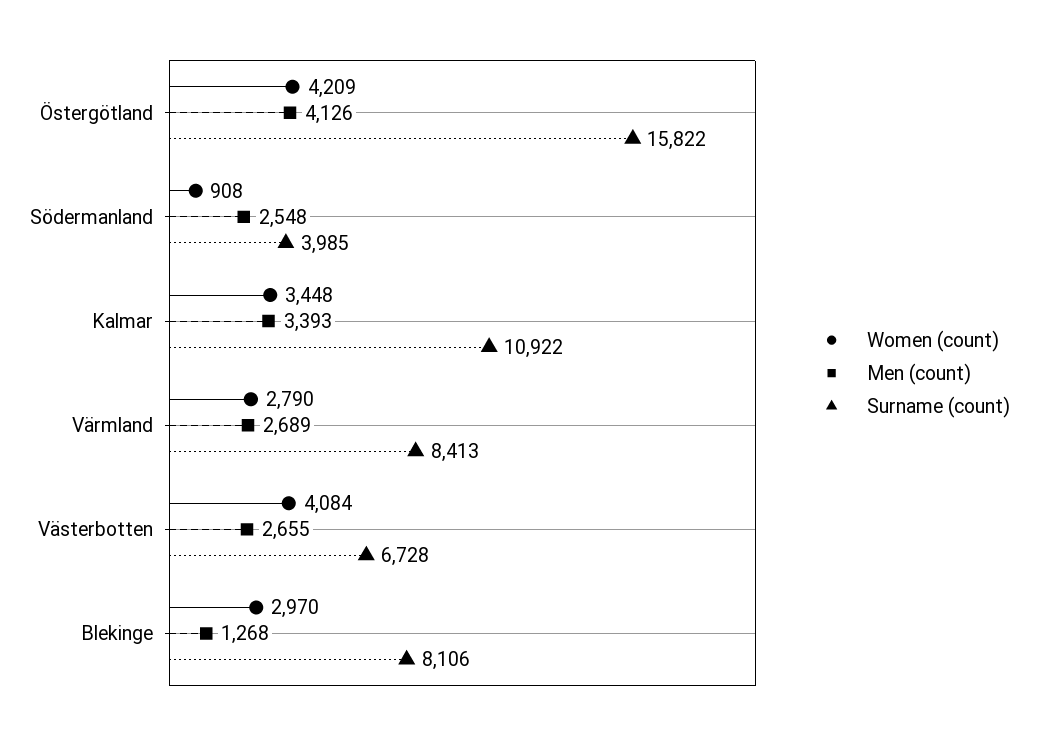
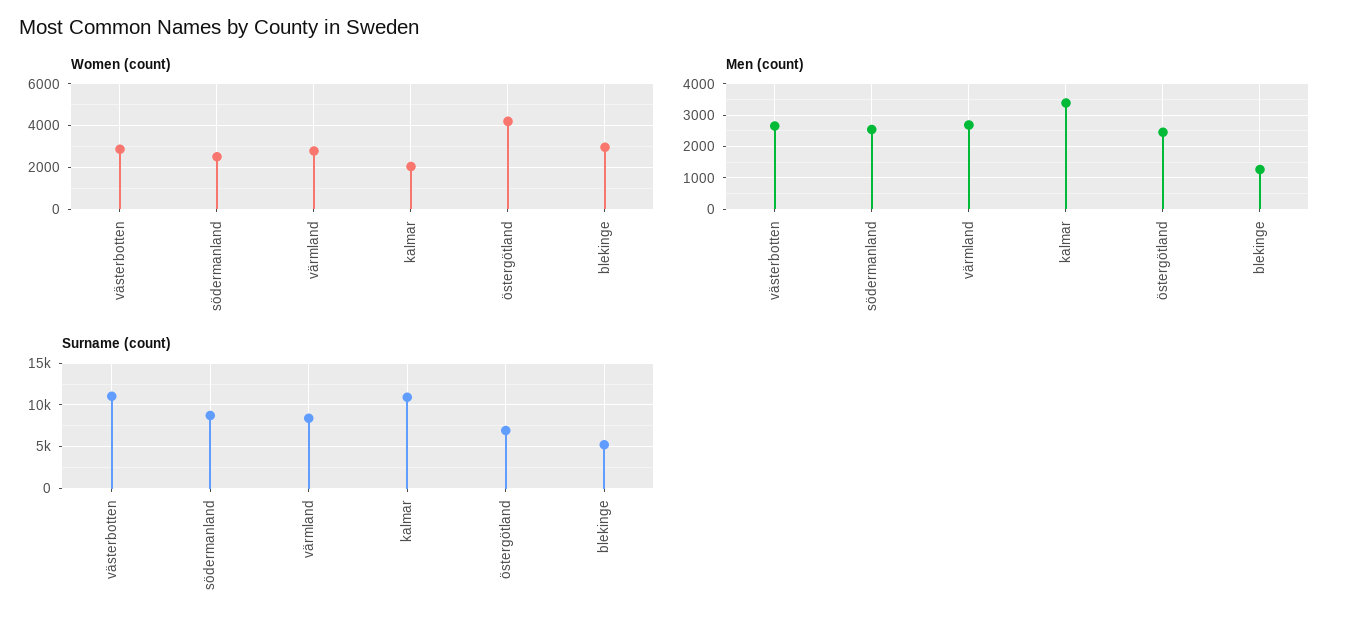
Men (count), Östergötland: 4126 -> 2400
Surname (count), Östergötland: 15822 -> 7000
Women (count), Södermanland: 908 -> 2500
Surname (count), Södermanland: 3985 -> 9000
Women (count), Kalmar: 3448 -> 2000
Women (count), Västerbotten: 4084 -> 3000
Surname (count), Västerbotten: 6728 -> 11000
Surname (count), Blekinge: 8106 -> 5000

